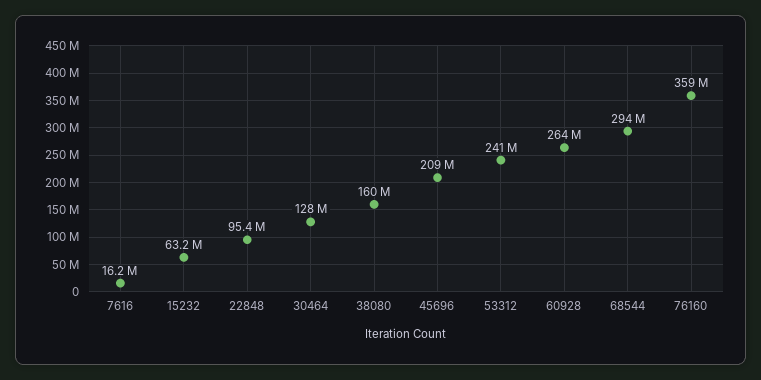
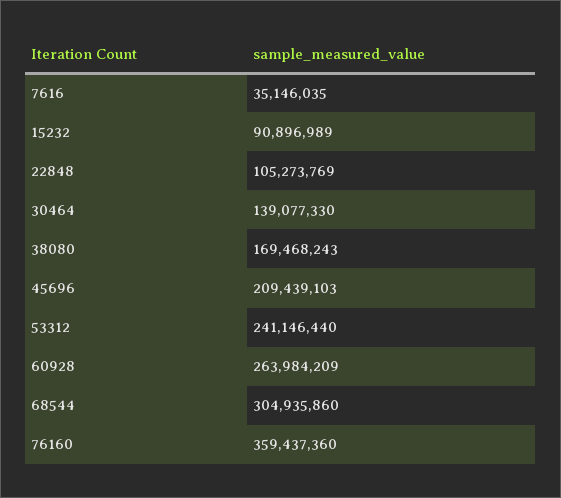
7616: 16200000 -> 35146035
15232: 63200000 -> 90896989
22848: 95400000 -> 105273769
30464: 128000000 -> 139077330
38080: 160000000 -> 169468243
68544: 294000000 -> 304935860

